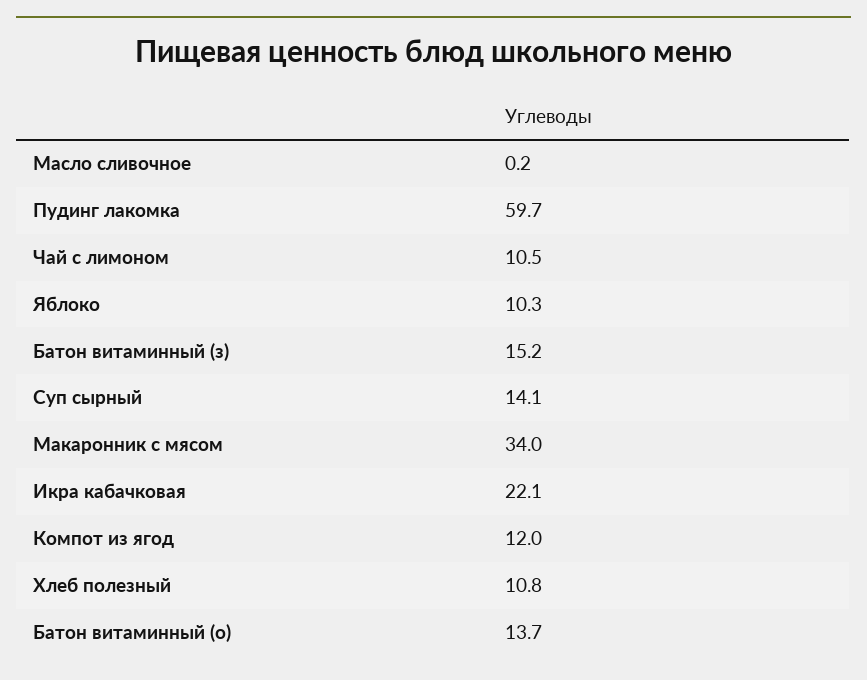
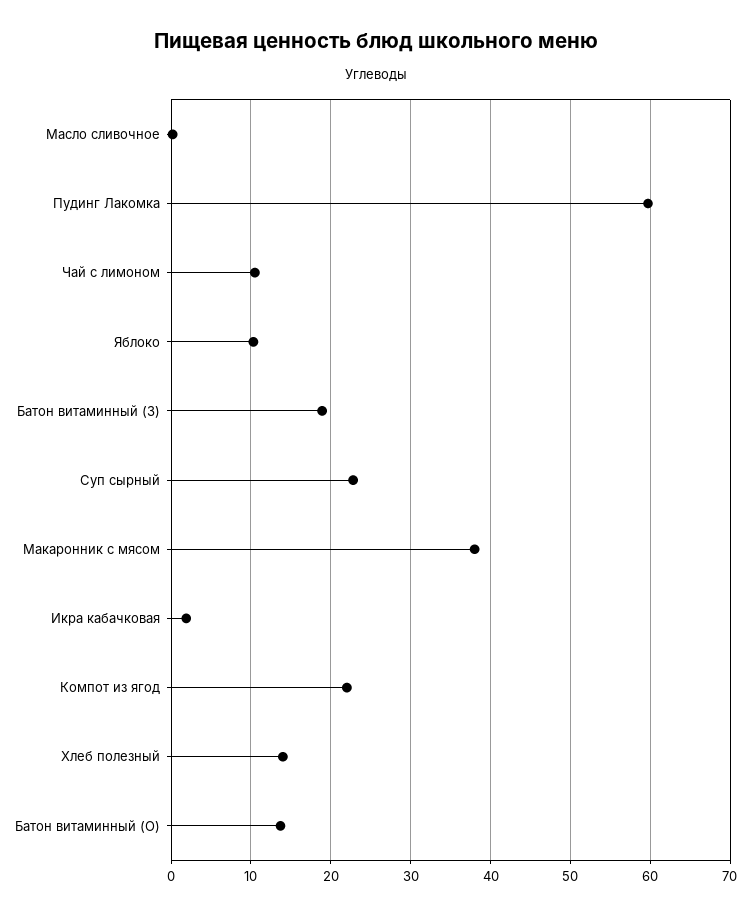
Батон витаминный (з): 15.2 -> 19
Суп сырный: 14.1 -> 23
Макаронник с мясом: 34 -> 38
Икра кабачковая: 22.1 -> 2
Компот из ягод: 12 -> 22
Хлеб полезный: 10.8 -> 14

